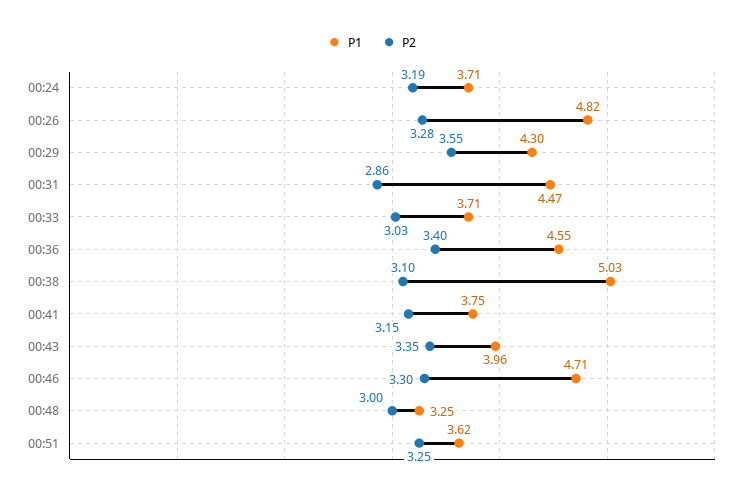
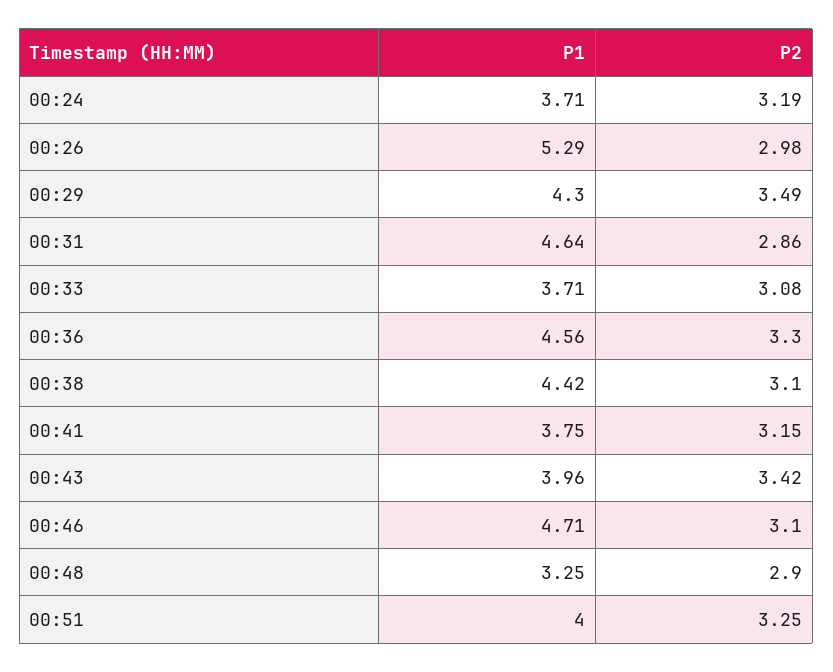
P1, 00:26: 4.82 -> 5.29
P2, 00:26: 3.28 -> 2.98
P2, 00:29: 3.55 -> 3.49
P1, 00:31: 4.47 -> 4.64
P2, 00:33: 3.03 -> 3.08
P1, 00:36: 4.55 -> 4.56
P2, 00:36: 3.4 -> 3.3
P1, 00:38: 5.03 -> 4.42
P2, 00:43: 3.35 -> 3.42
P2, 00:46: 3.3 -> 3.1
P2, 00:48: 3 -> 2.9
P1, 00:51: 3.62 -> 4

